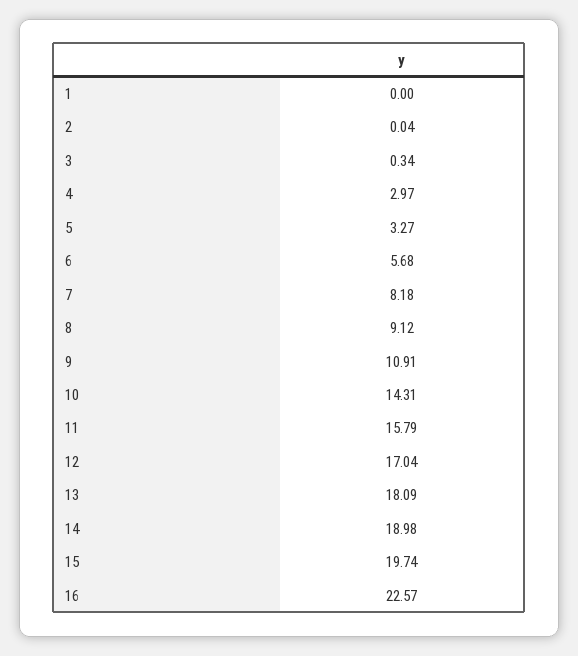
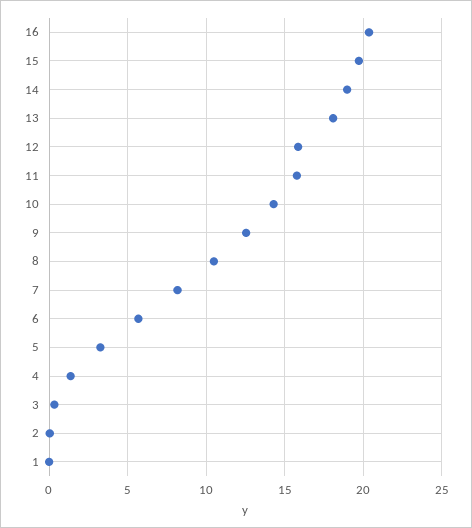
4: 2.97 -> 1.5
8: 9.12 -> 10.5
9: 10.91 -> 12.5
12: 17.04 -> 16
16: 22.57 -> 20.5

